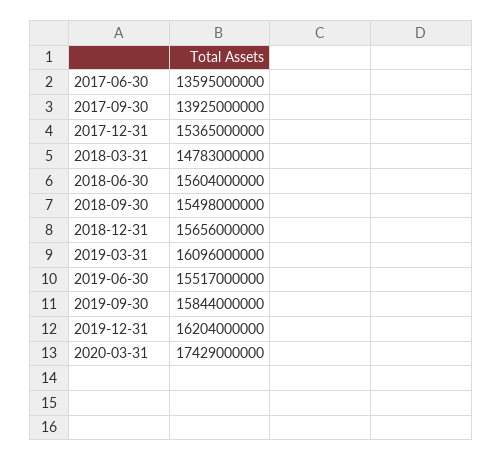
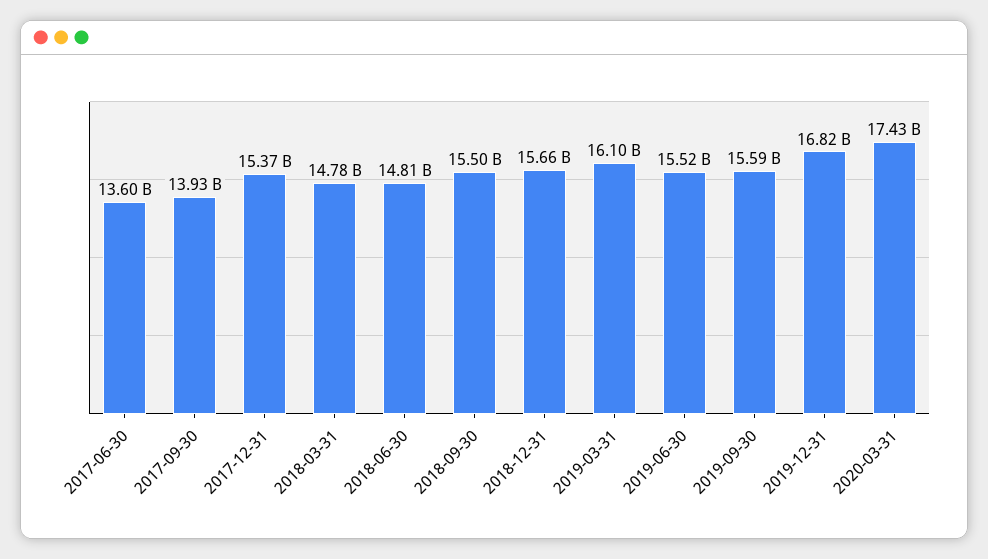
2018-06-30: 15604000000 -> 14810000000
2019-09-30: 15844000000 -> 15590000000
2019-12-31: 16204000000 -> 16820000000

